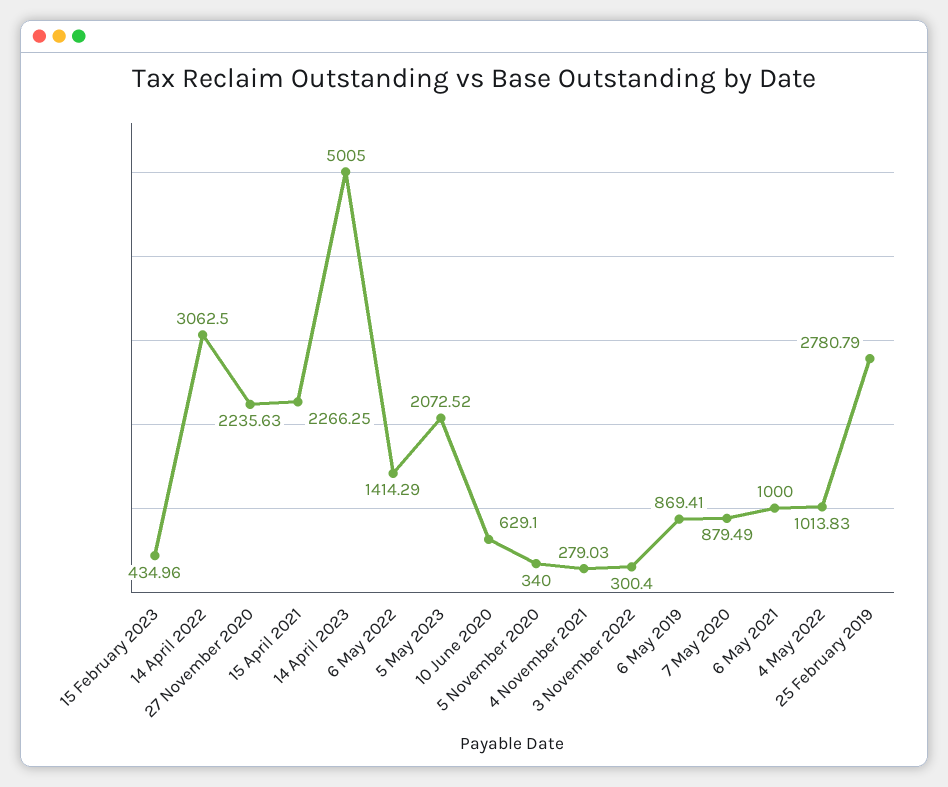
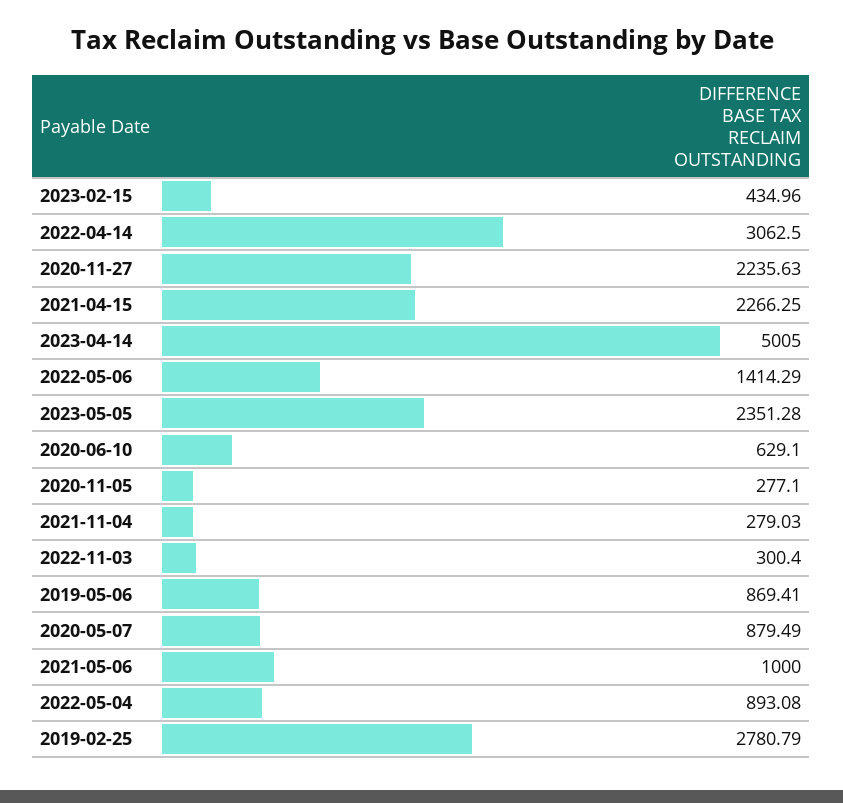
5 May 2023: 2072.52 -> 2351.28
5 November 2020: 340 -> 277.1
4 May 2022: 1013.83 -> 893.08

